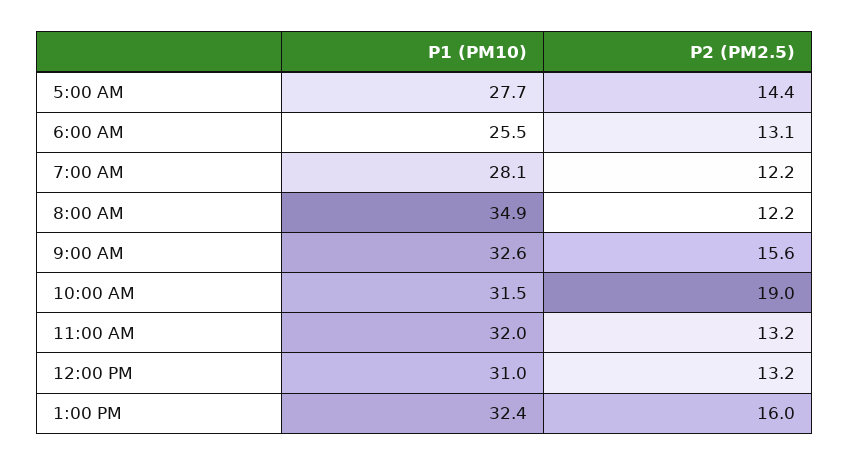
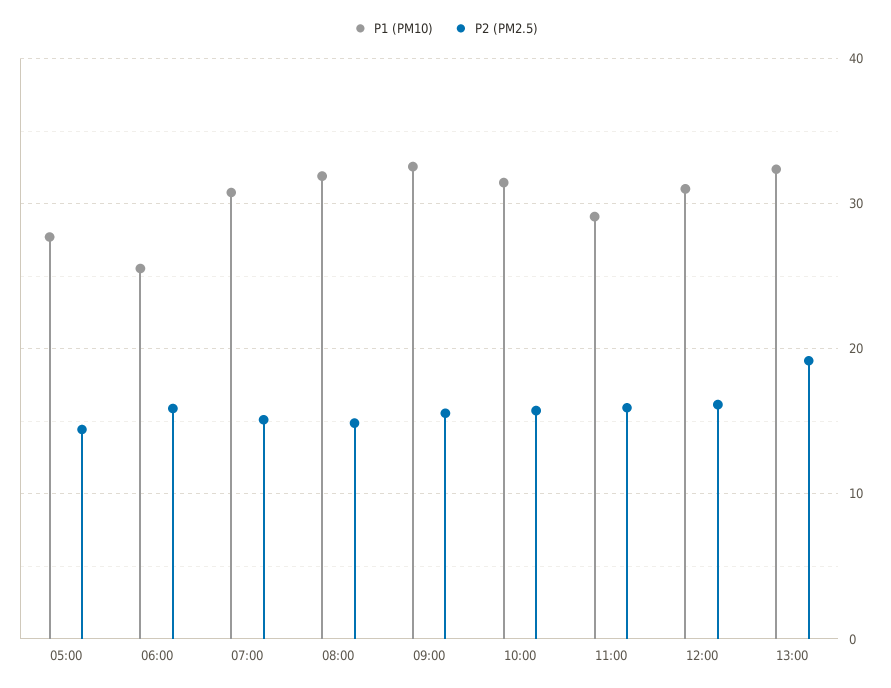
P2 (PM2.5), 6:00 AM: 13.1 -> 16
P1 (PM10), 7:00 AM: 28.1 -> 31
P2 (PM2.5), 7:00 AM: 12.2 -> 15
P1 (PM10), 8:00 AM: 34.9 -> 32
P2 (PM2.5), 8:00 AM: 12.2 -> 15
P2 (PM2.5), 10:00 AM: 19 -> 16
P1 (PM10), 11:00 AM: 32 -> 29
P2 (PM2.5), 11:00 AM: 13.2 -> 16
P2 (PM2.5), 12:00 PM: 13.2 -> 16
P2 (PM2.5), 1:00 PM: 16 -> 19

